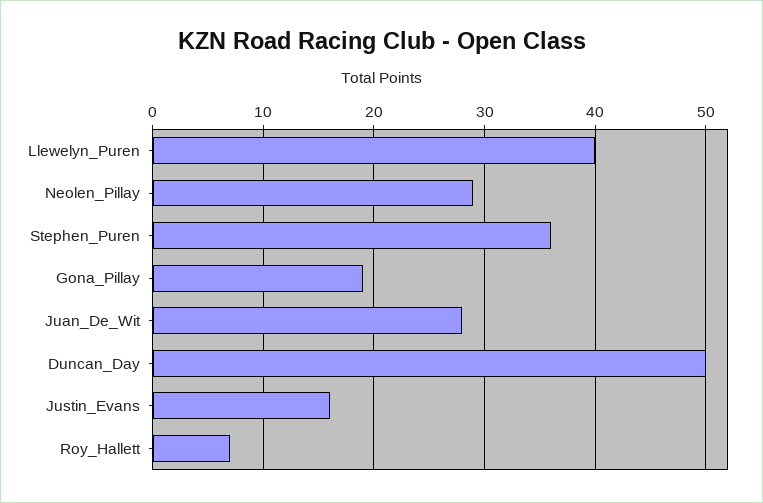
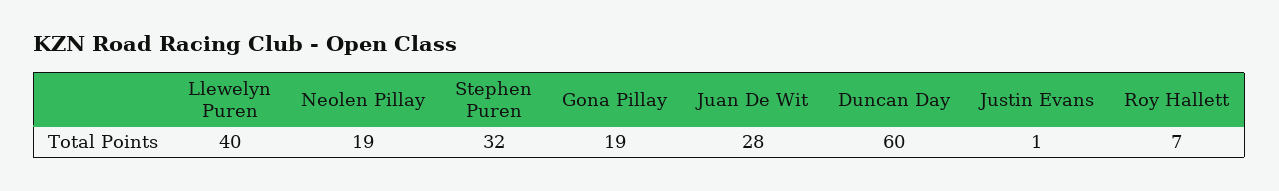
Neolen_Pillay: 29 -> 19
Stephen_Puren: 36 -> 32
Duncan_Day: 50 -> 60
Justin_Evans: 16 -> 1

